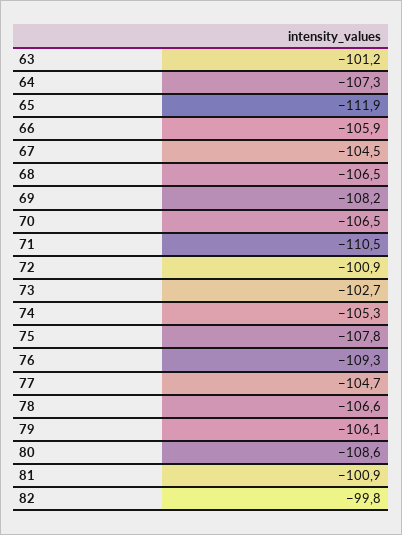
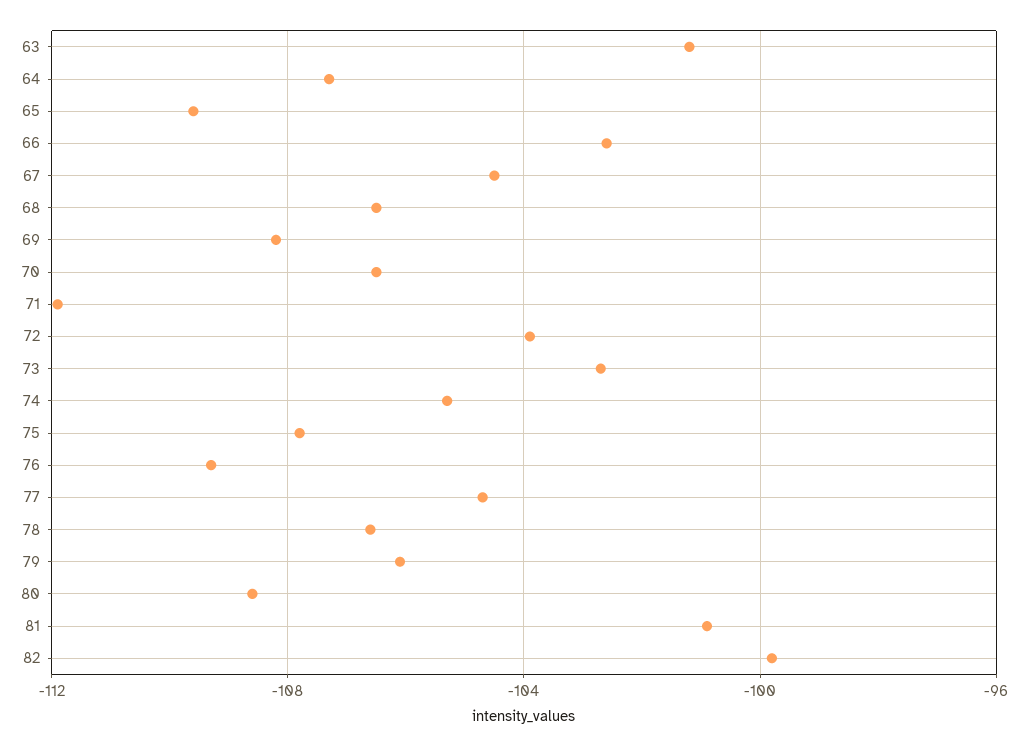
65: -111.9 -> -109.5
66: -105.9 -> -102.5
71: -110.5 -> -112
72: -100.9 -> -104

